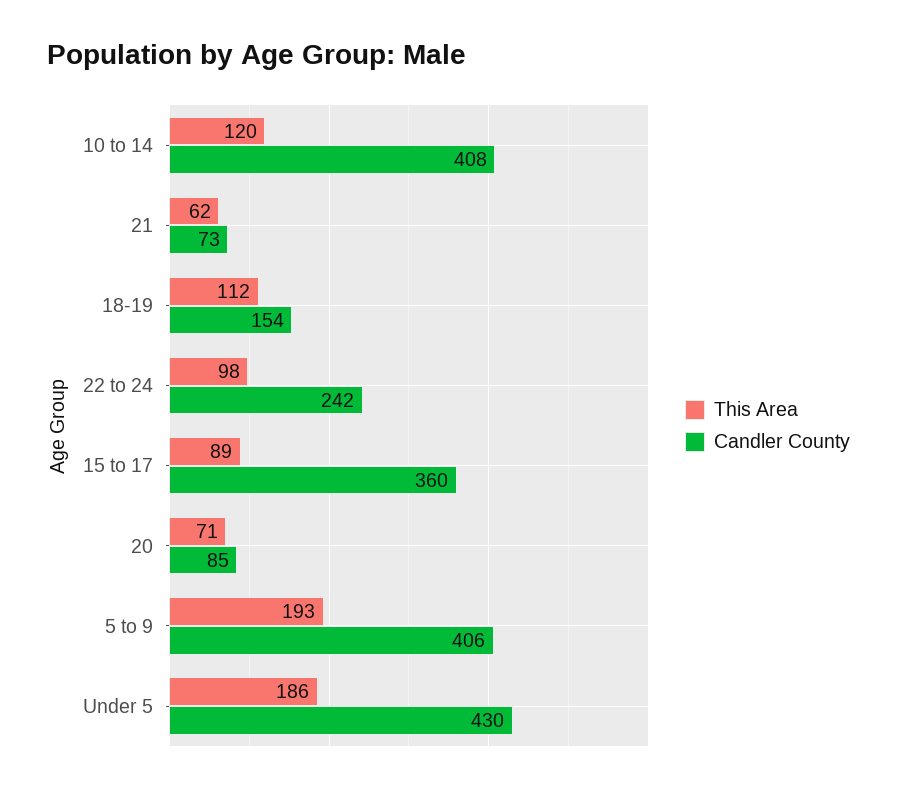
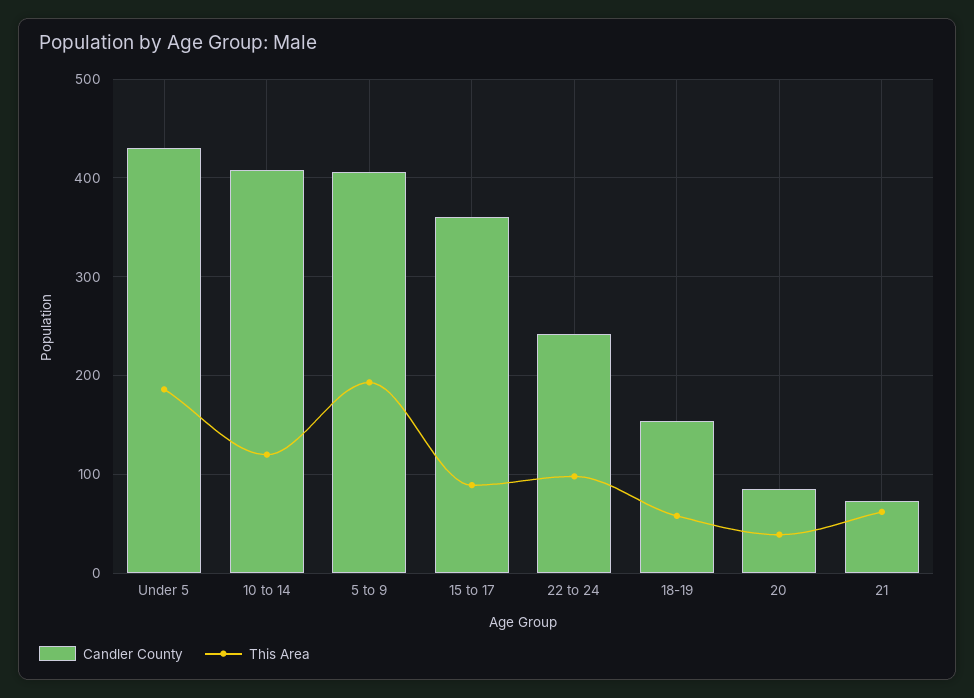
This Area, 18-19: 112 -> 60
This Area, 20: 71 -> 40

